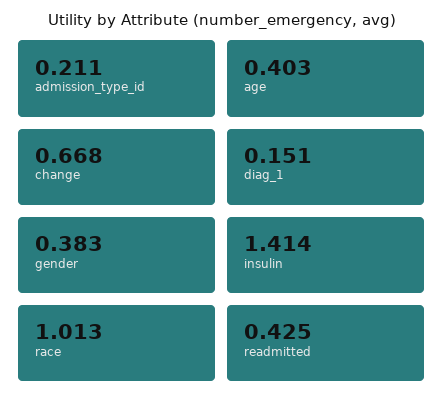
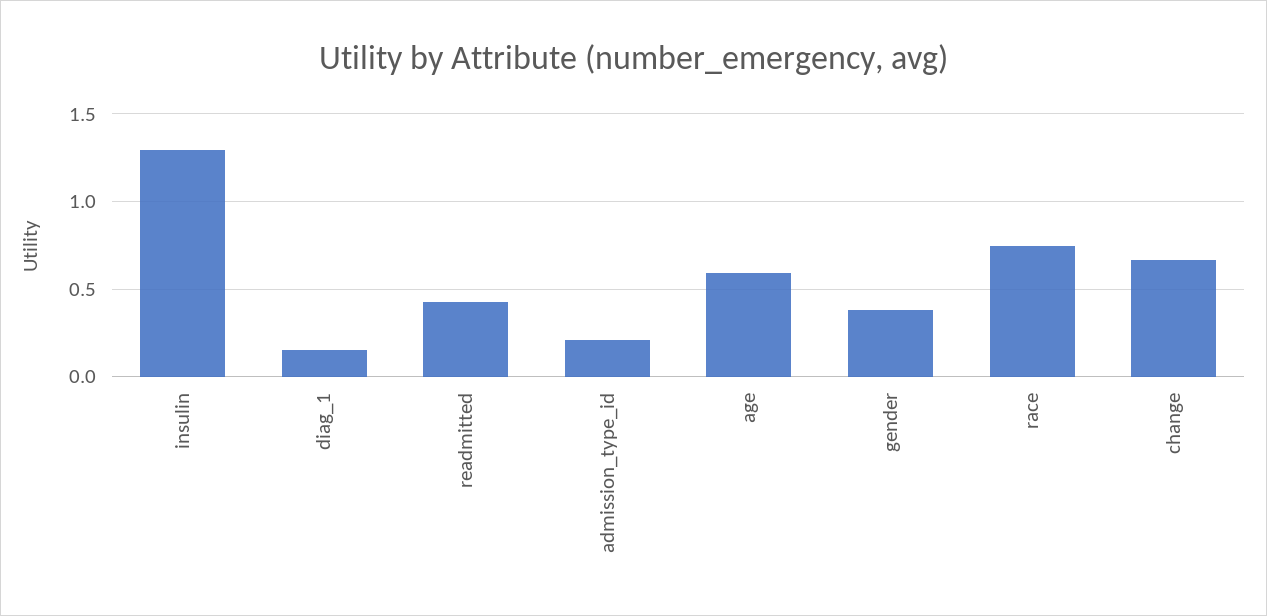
age: 0.403 -> 0.6
insulin: 1.414 -> 1.3
race: 1.013 -> 0.75

